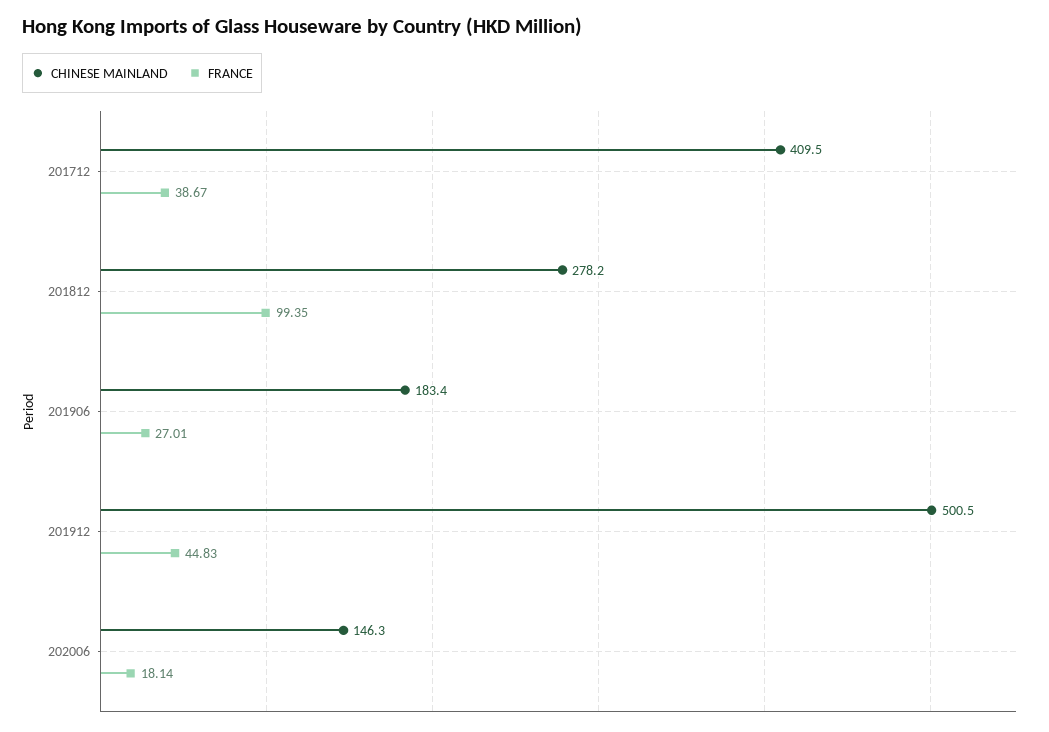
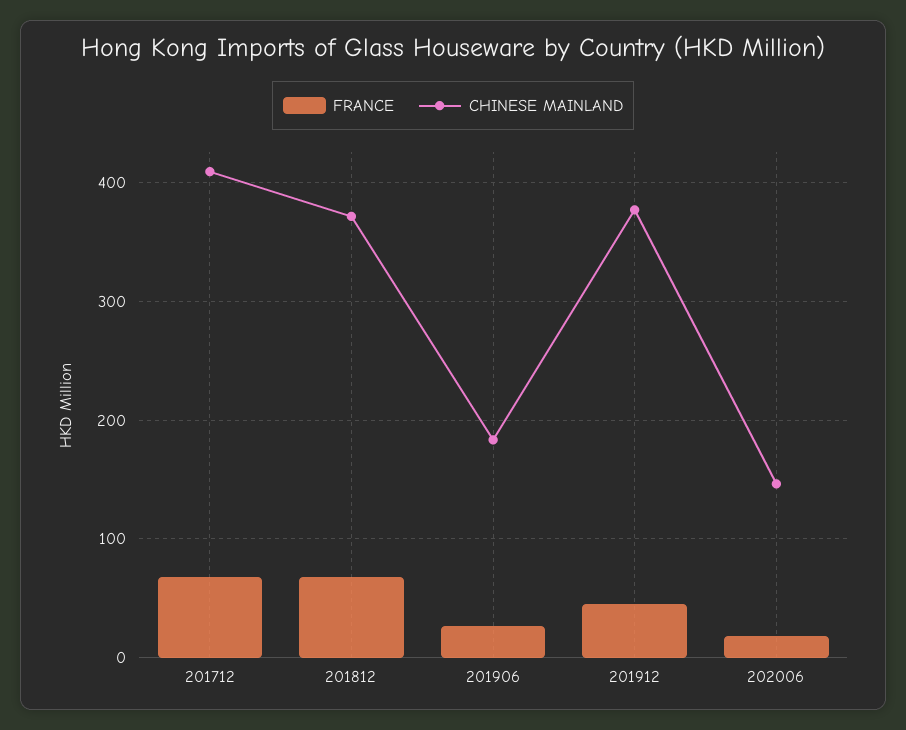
FRANCE, 201712: 38.67 -> 70
CHINESE MAINLAND, 201812: 278.2 -> 370
FRANCE, 201812: 99.35 -> 70
CHINESE MAINLAND, 201912: 500.5 -> 380

